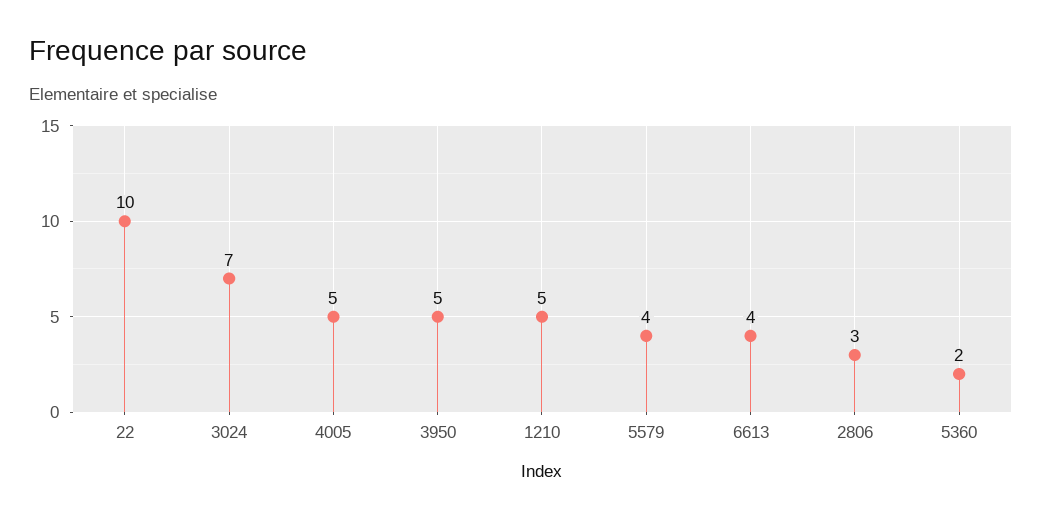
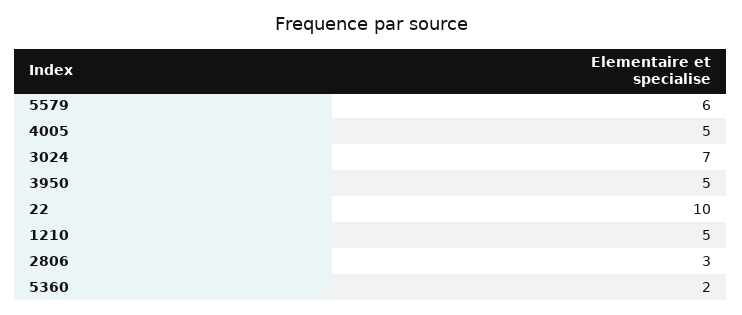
5579: 4 -> 6
6613: 4 -> none

